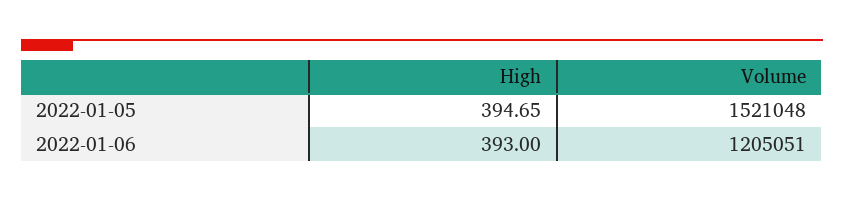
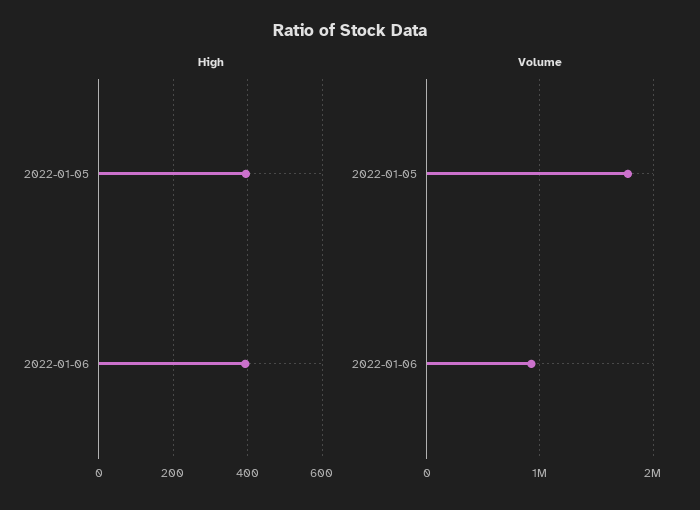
Volume, 2022-01-05: 1521048 -> 1800000
Volume, 2022-01-06: 1205051 -> 900000

